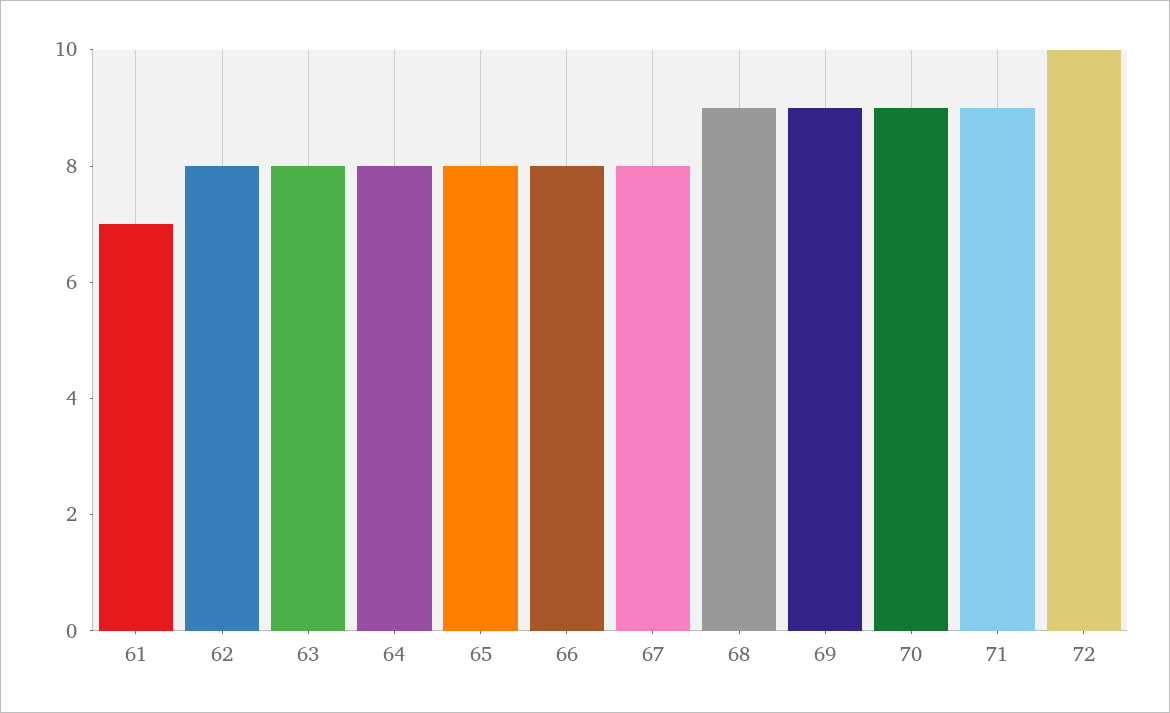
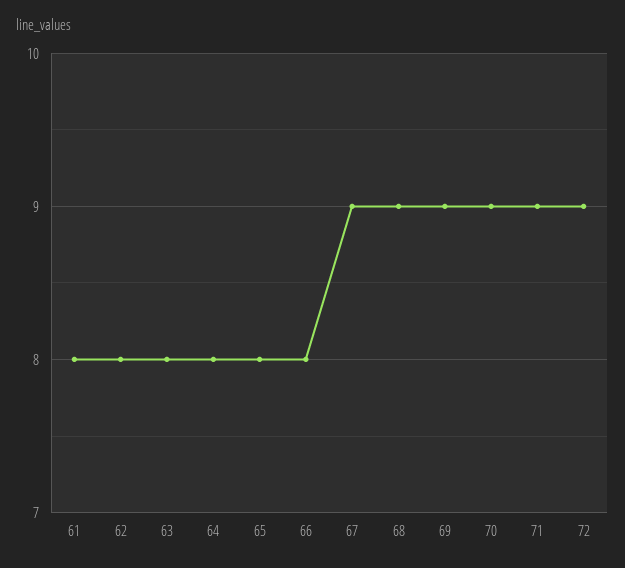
61: 7 -> 8
67: 8 -> 9
72: 10 -> 9

